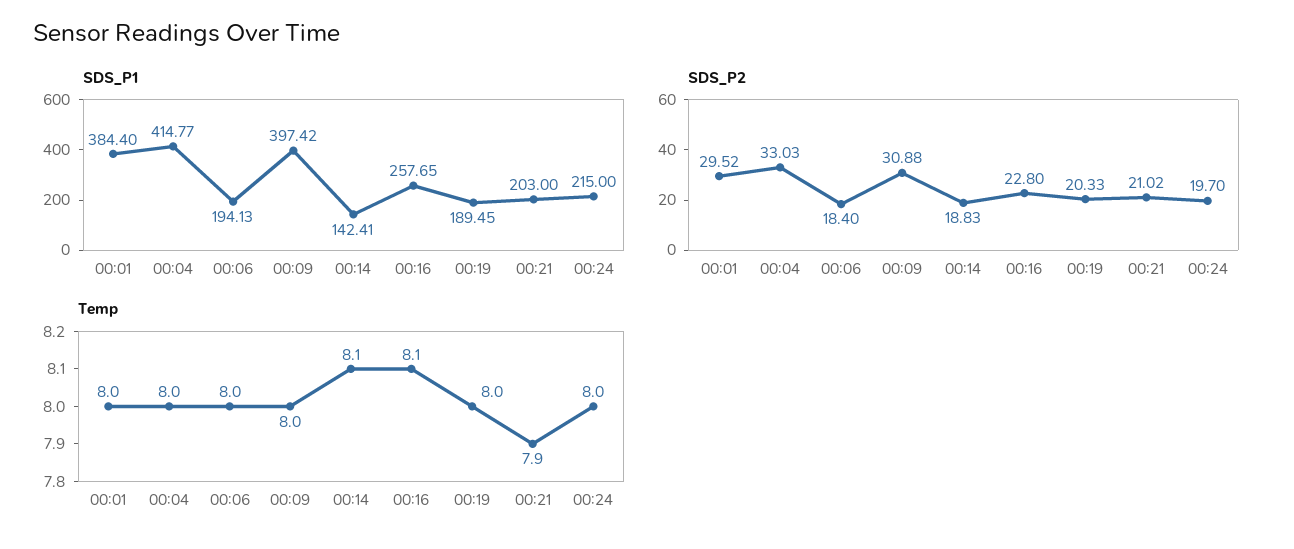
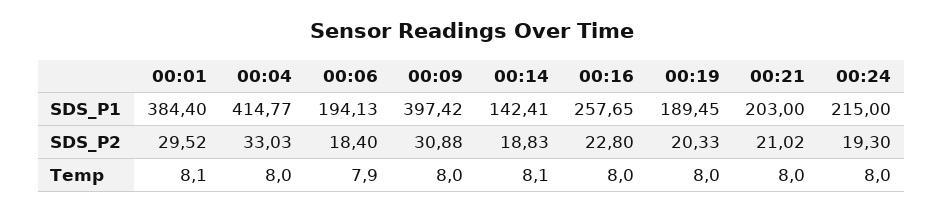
SDS_P2, 00:24: 19.7 -> 19.3
Temp, 00:01: 8 -> 8.1
Temp, 00:06: 8 -> 7.9
Temp, 00:16: 8.1 -> 8
Temp, 00:21: 7.9 -> 8

